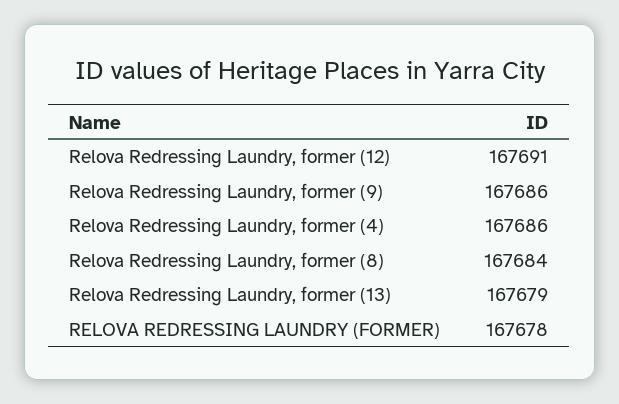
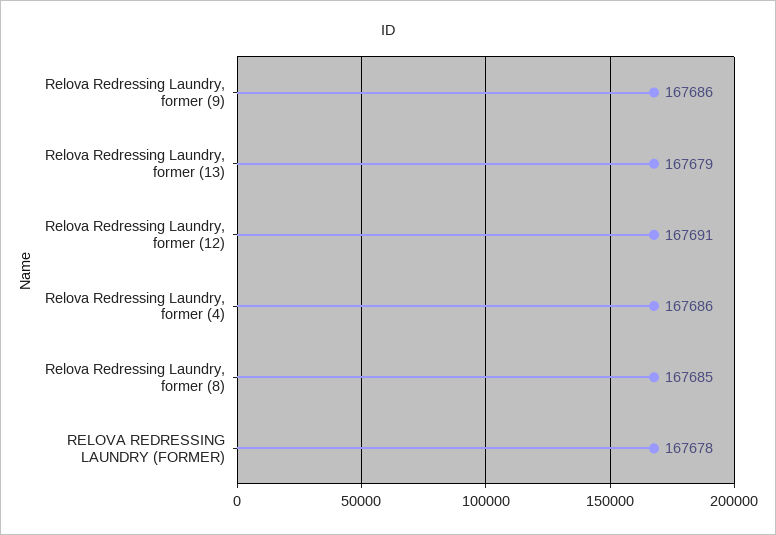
Relova Redressing Laundry, former (8): 167684 -> 167685

